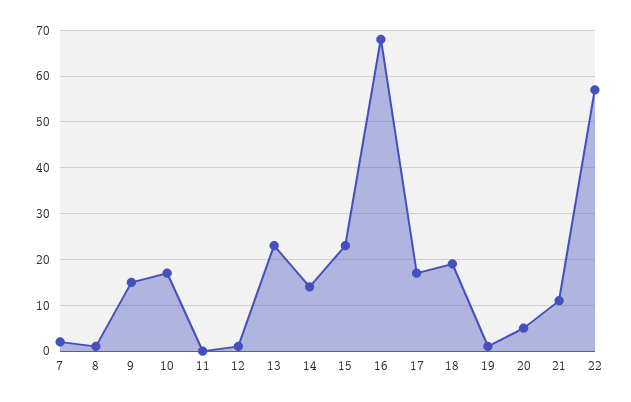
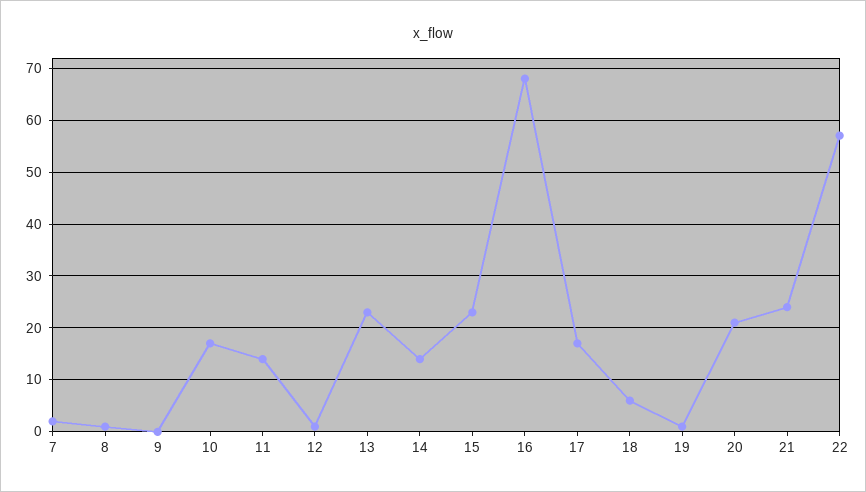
9: 15 -> 0
11: 0 -> 15
18: 20 -> 5
20: 5 -> 20
21: 10 -> 25

